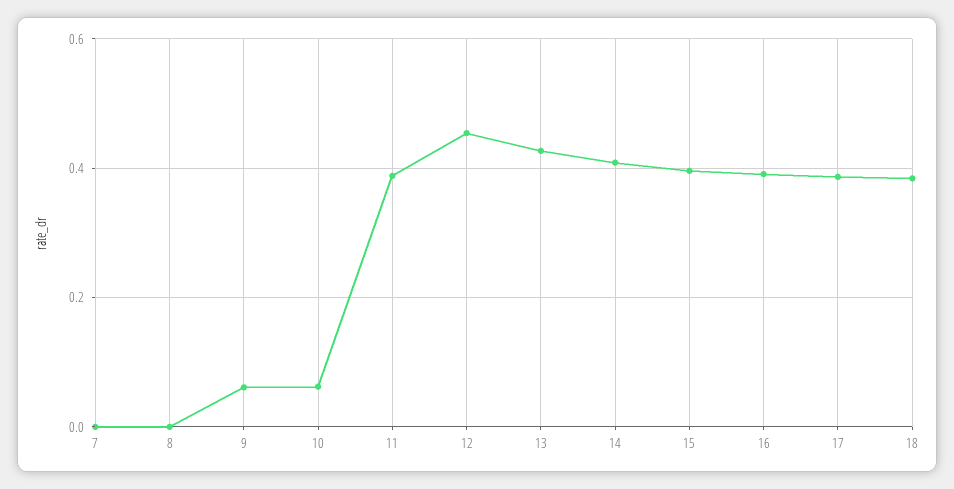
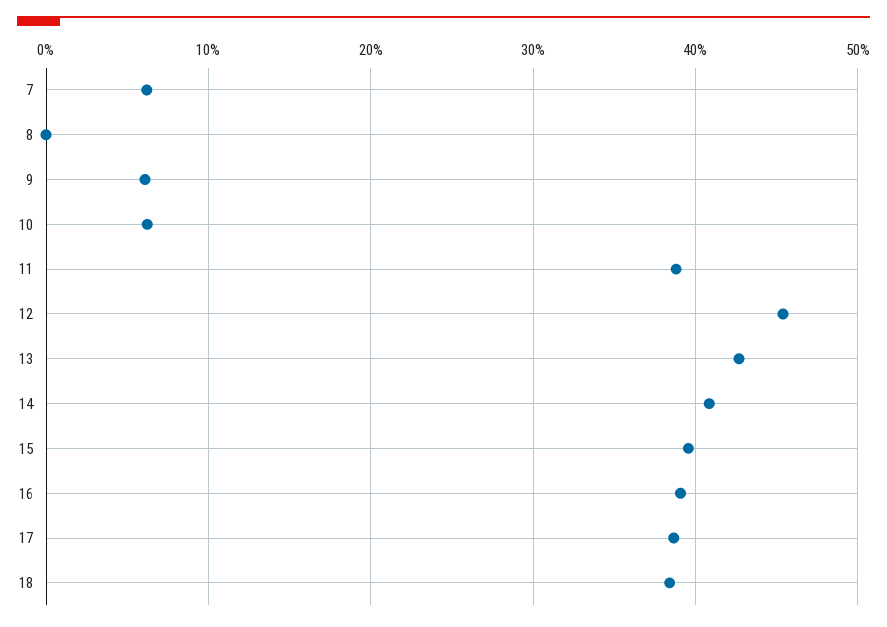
7: 0 -> 0.06

